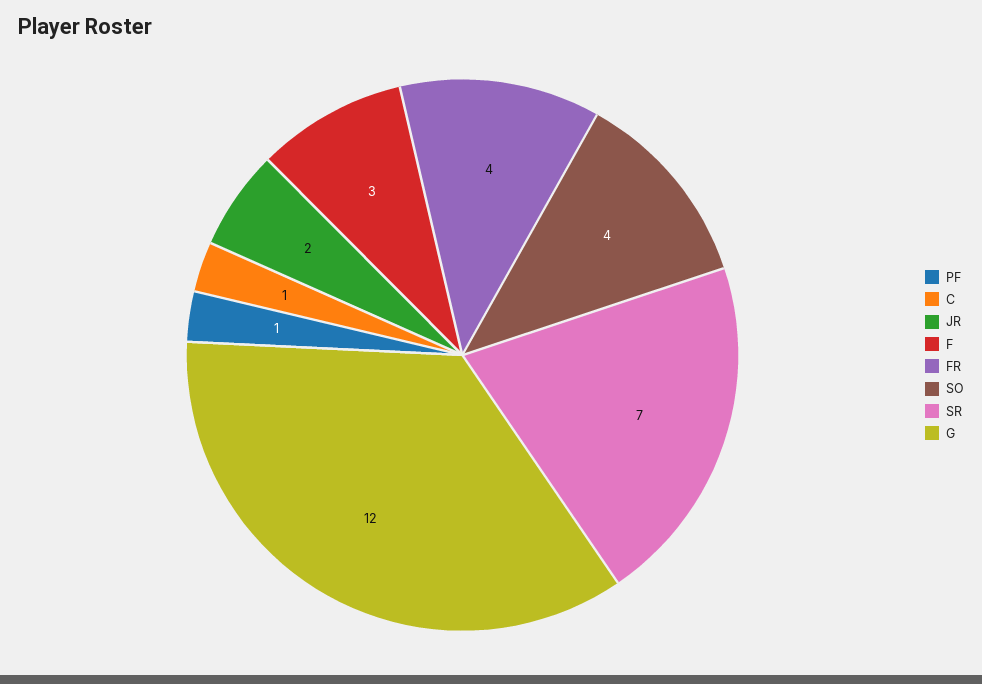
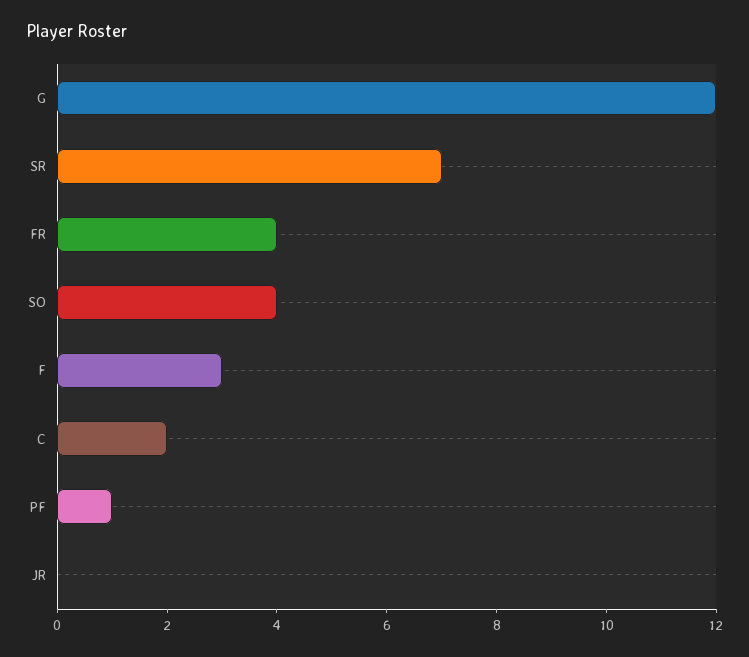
C: 1 -> 2
JR: 2 -> 0

